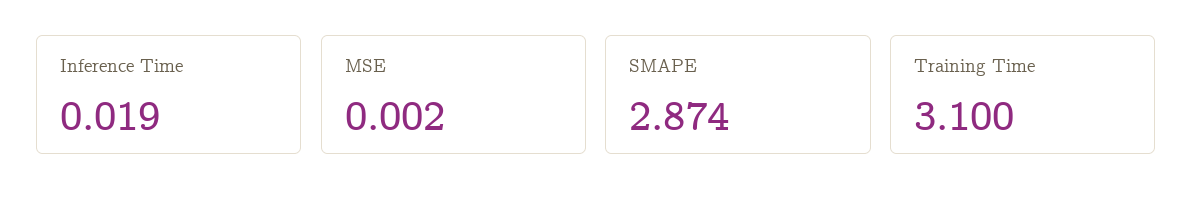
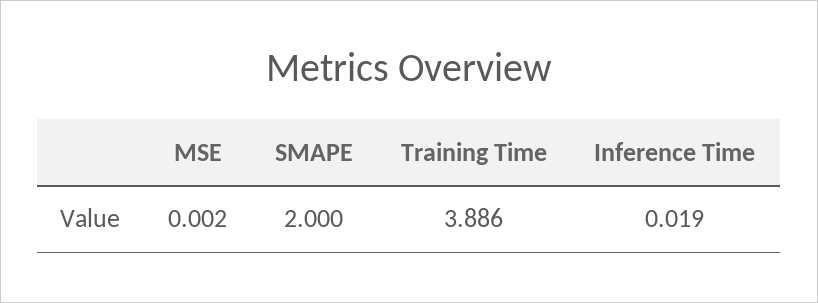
SMAPE: 2.874 -> 2
Training Time: 3.1 -> 3.886

